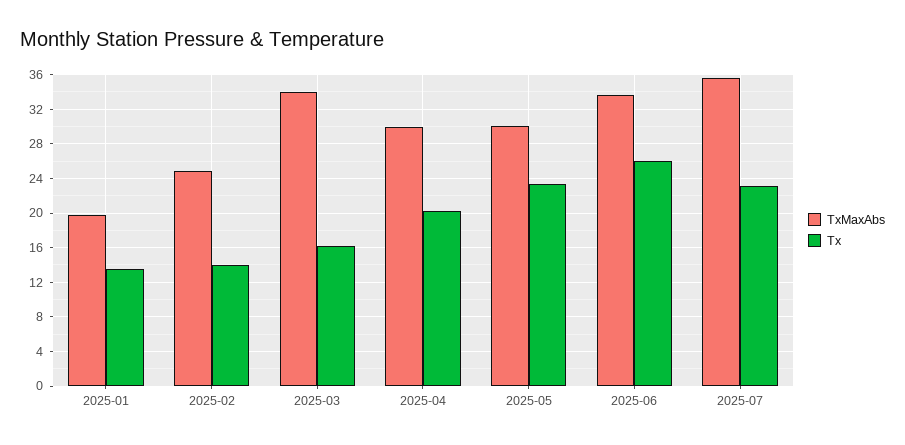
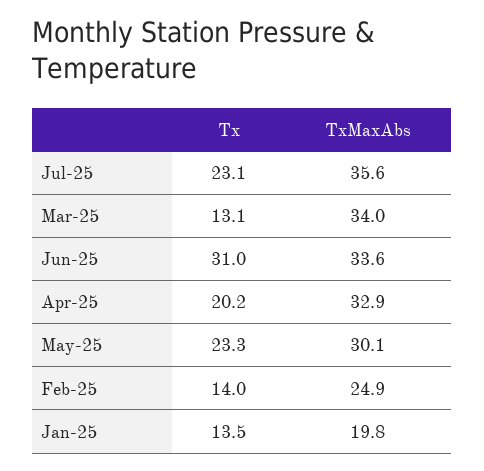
Tx, 2025-03: 16 -> 13.1
TxMaxAbs, 2025-04: 30 -> 32.9
Tx, 2025-06: 26 -> 31

